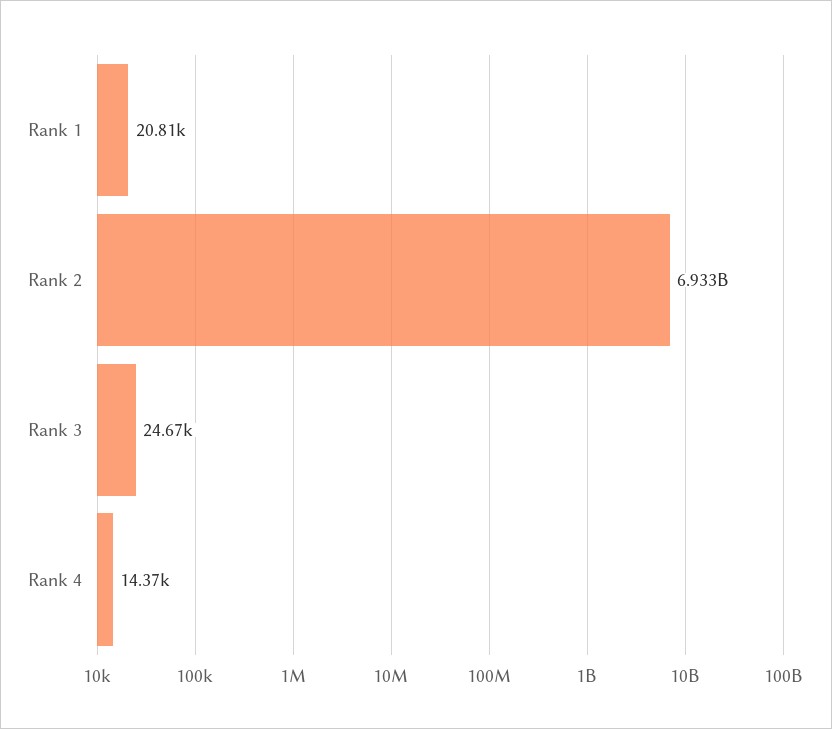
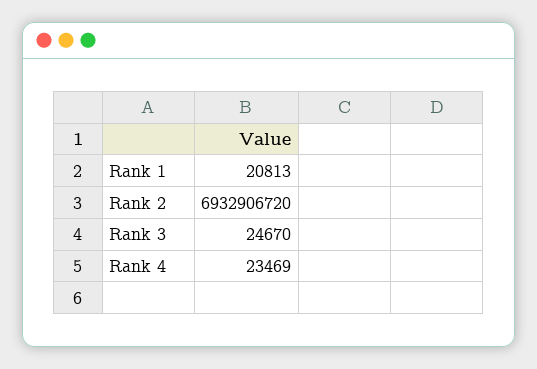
Rank 4: 14370 -> 23469

